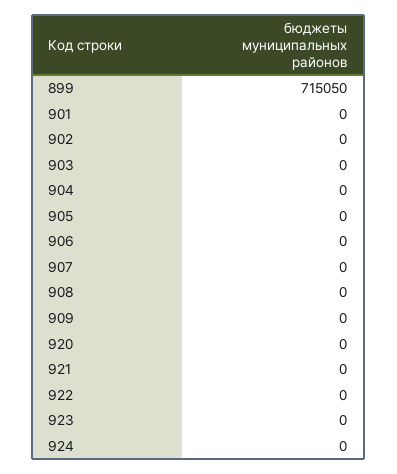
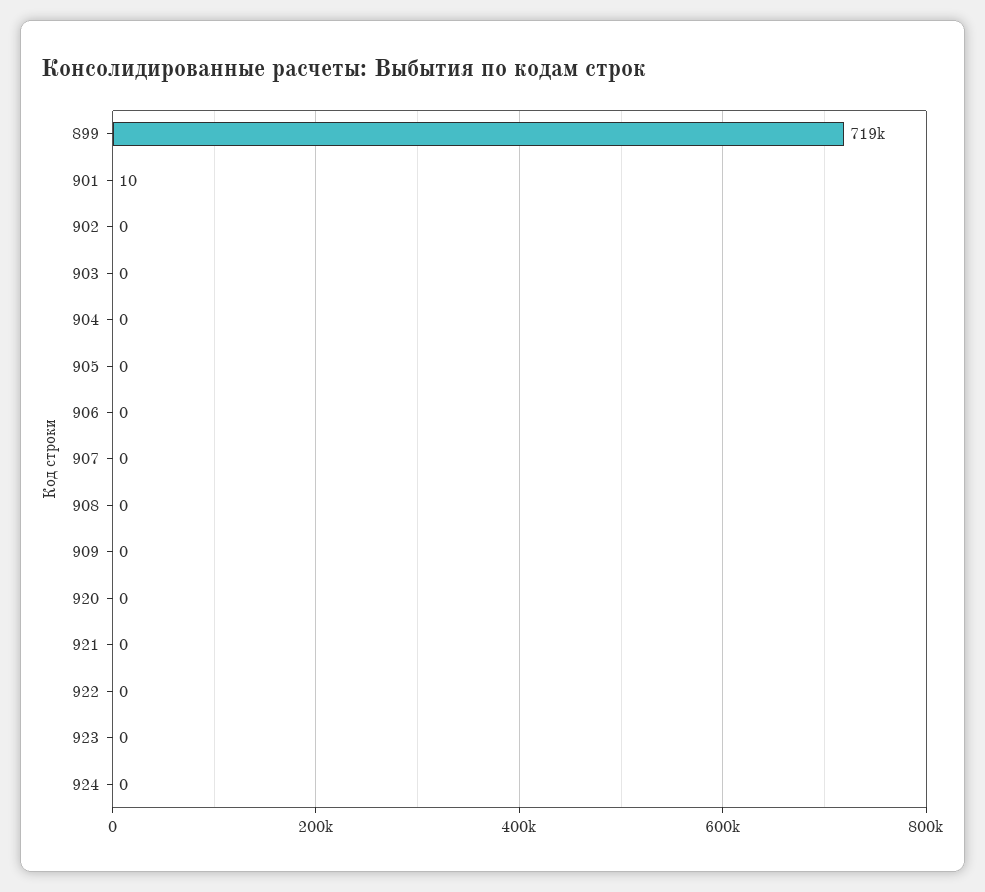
899: 715050 -> 719000
901: 0 -> 10

